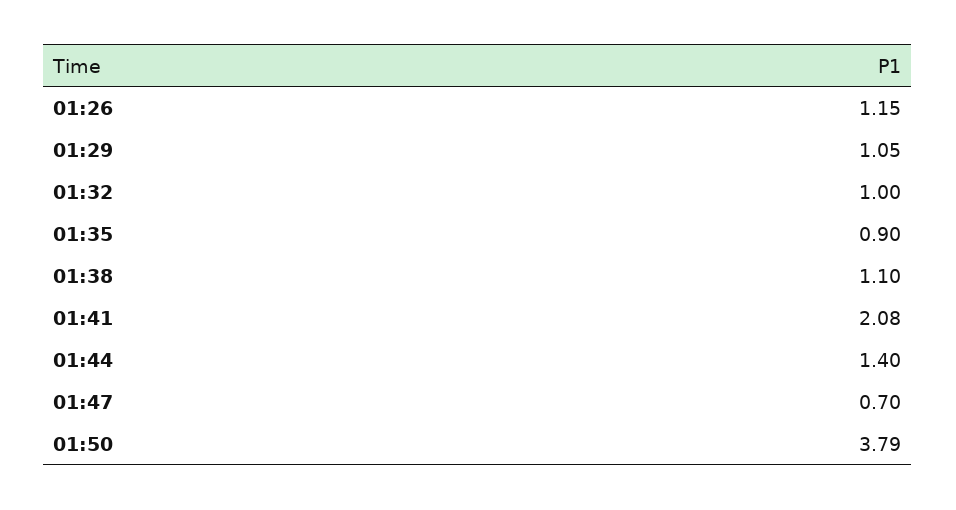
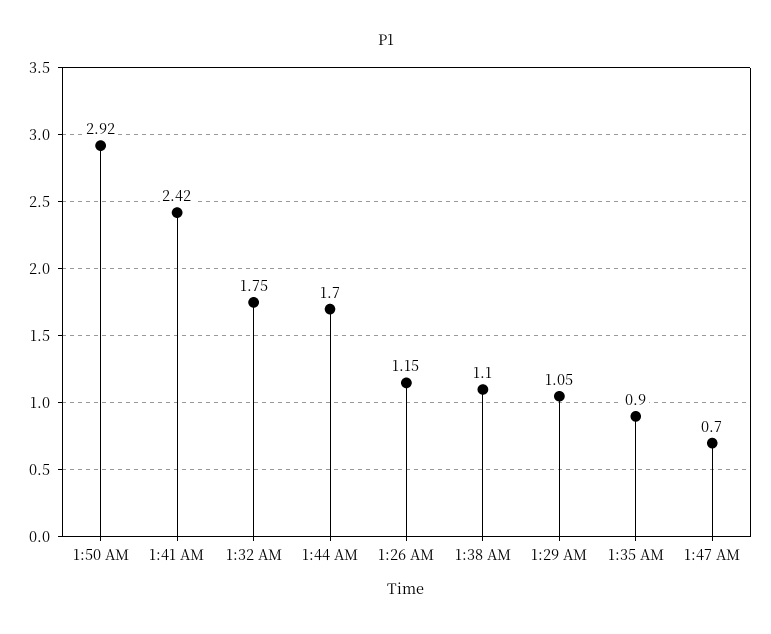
01:32: 1 -> 1.75
01:41: 2.08 -> 2.42
01:44: 1.4 -> 1.7
01:50: 3.79 -> 2.92

